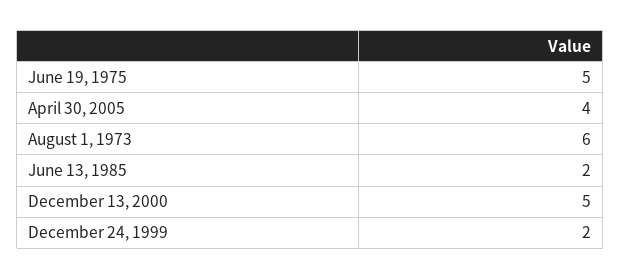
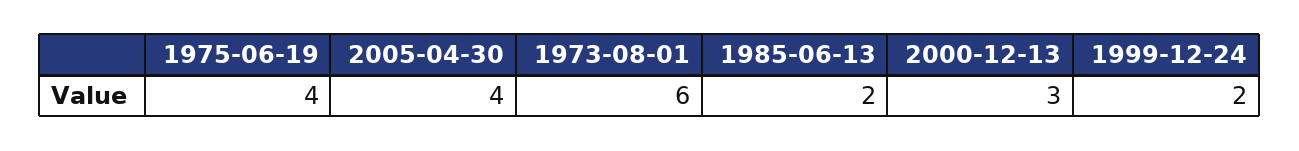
June 19, 1975: 5 -> 4
December 13, 2000: 5 -> 3

